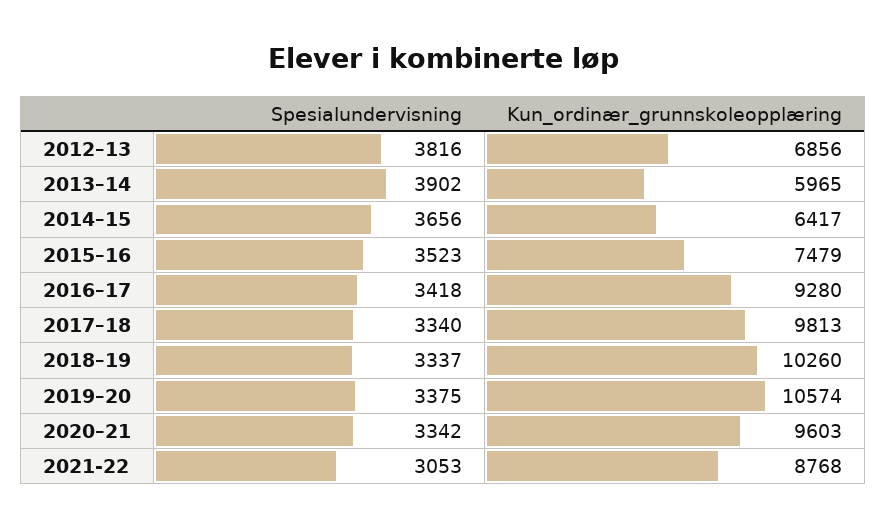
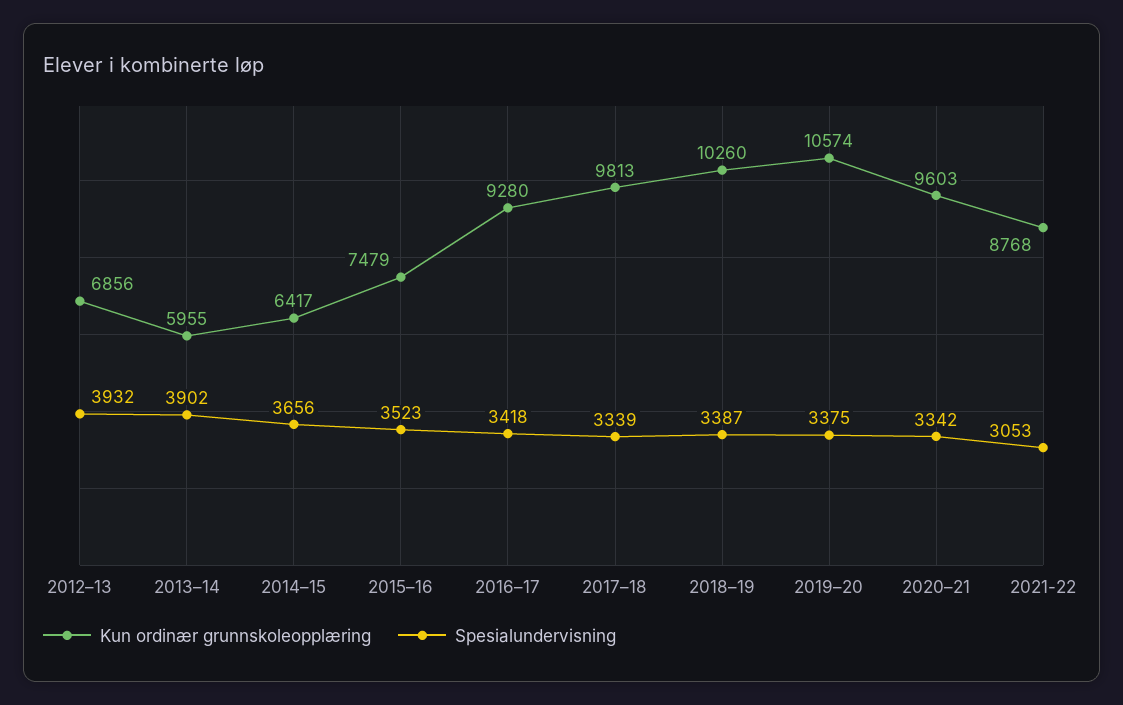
Spesialundervisning, 2012–13: 3816 -> 3932
Kun_ordinær_grunnskoleopplæring, 2013–14: 5965 -> 5955
Spesialundervisning, 2017–18: 3340 -> 3339
Spesialundervisning, 2018–19: 3337 -> 3387

